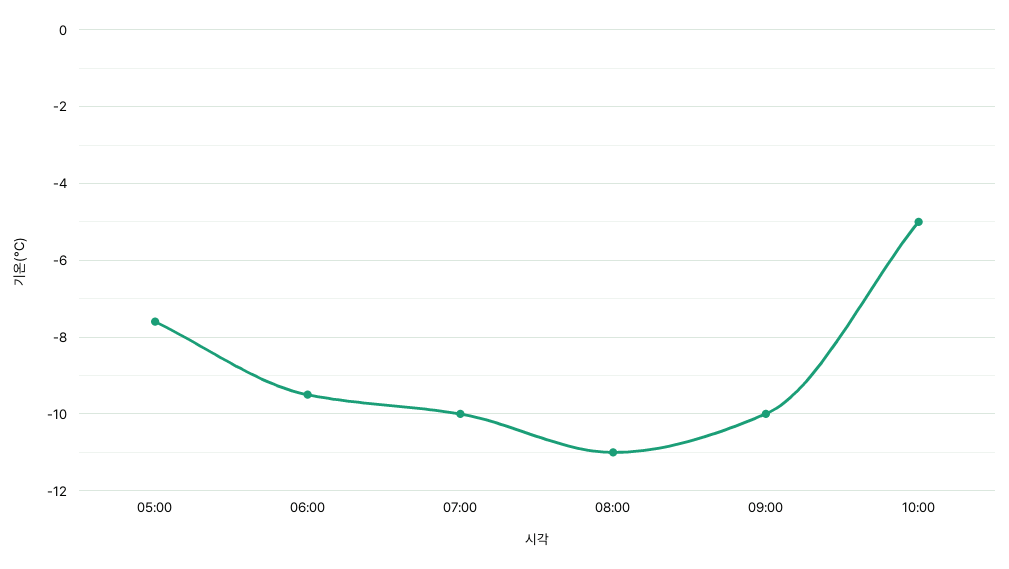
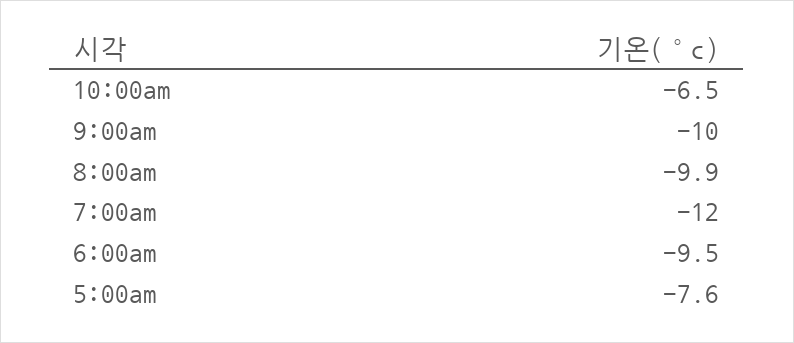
07:00: -10 -> -12
08:00: -11 -> -9.9
10:00: -5 -> -6.5

